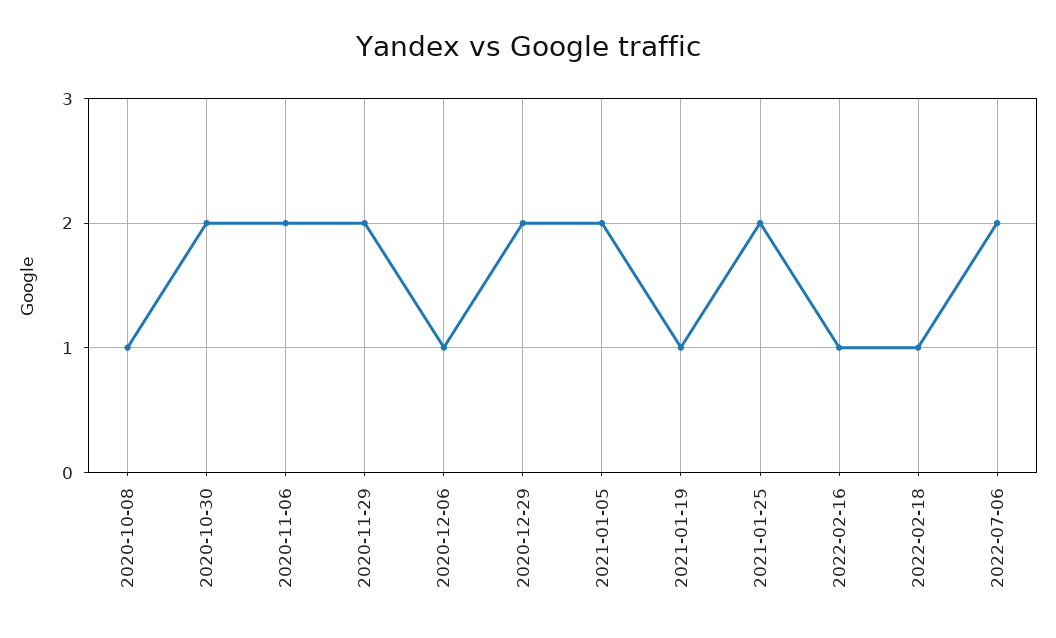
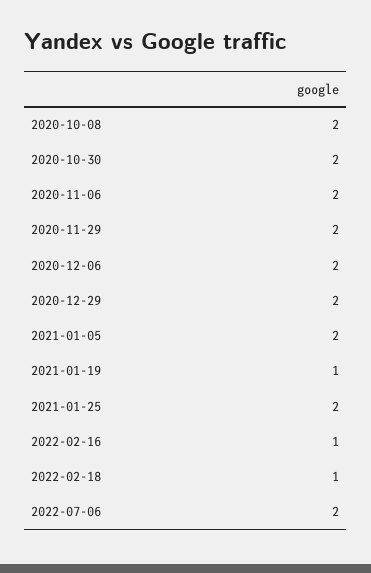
2020-10-08: 1 -> 2
2020-12-06: 1 -> 2

